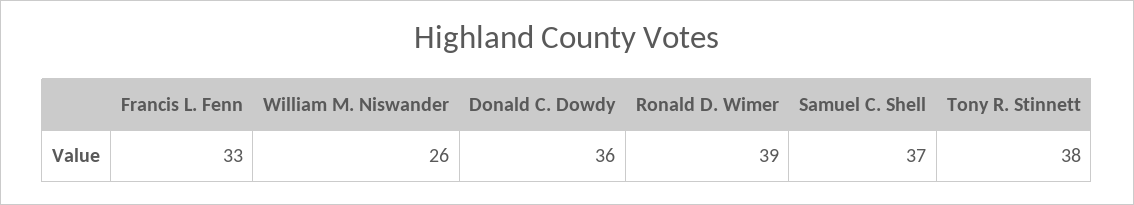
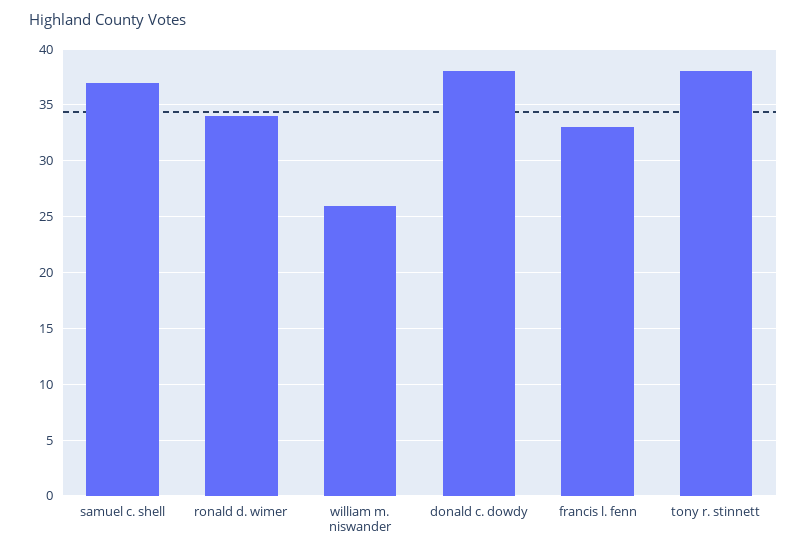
Donald C. Dowdy: 36 -> 38
Ronald D. Wimer: 39 -> 34

